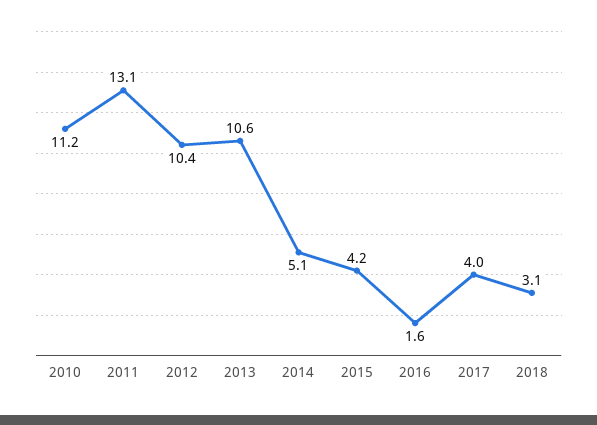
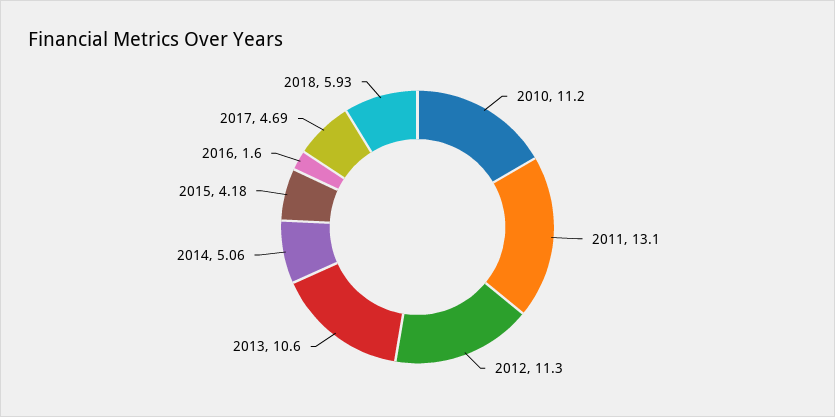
2012: 10.4 -> 11.3
2017: 4 -> 4.69
2018: 3.1 -> 5.93

